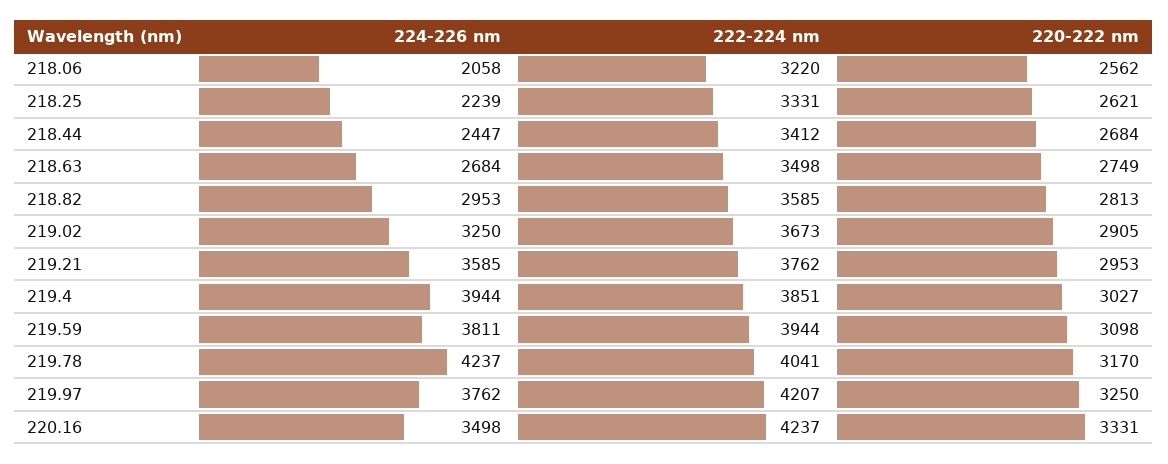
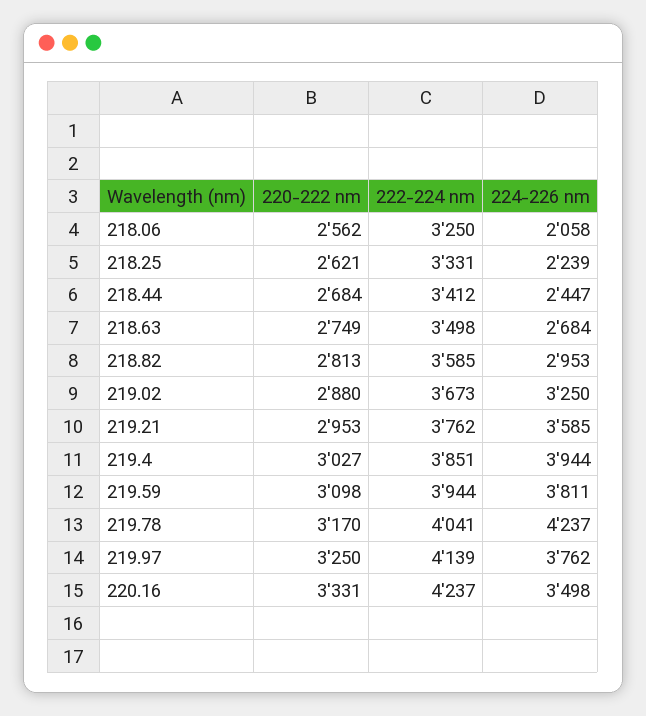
222-224 nm, 218.06: 3220 -> 3250
220-222 nm, 219.02: 2905 -> 2880
222-224 nm, 219.97: 4207 -> 4139

